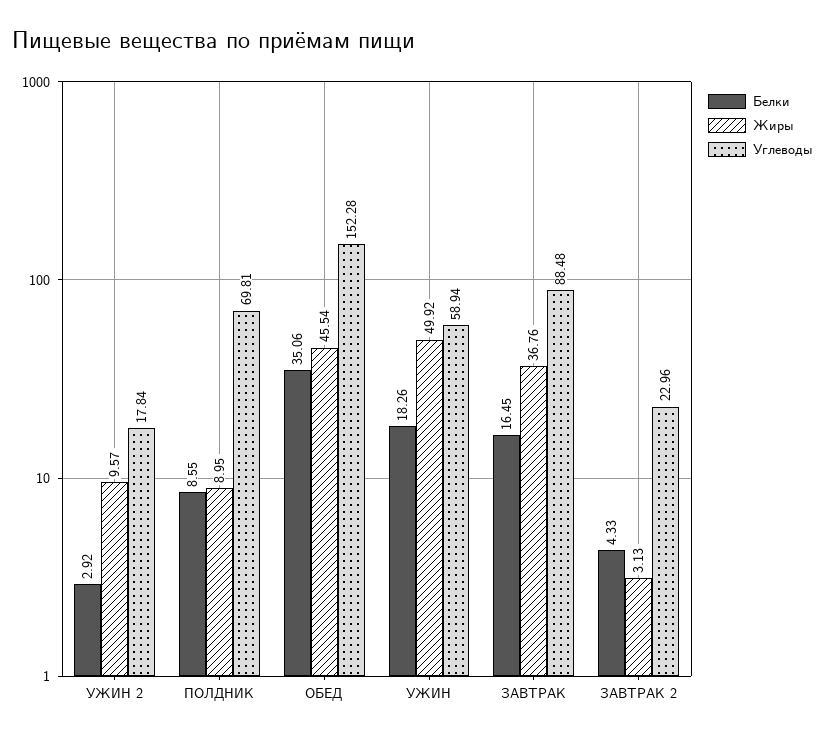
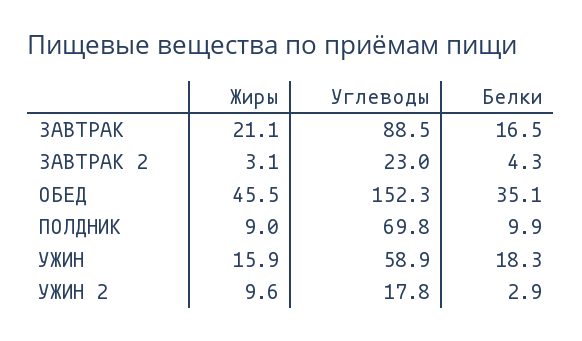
Белки, ПОЛДНИК: 8.55 -> 9.9
Жиры, УЖИН: 49.92 -> 15.9
Жиры, ЗАВТРАК: 36.76 -> 21.1

